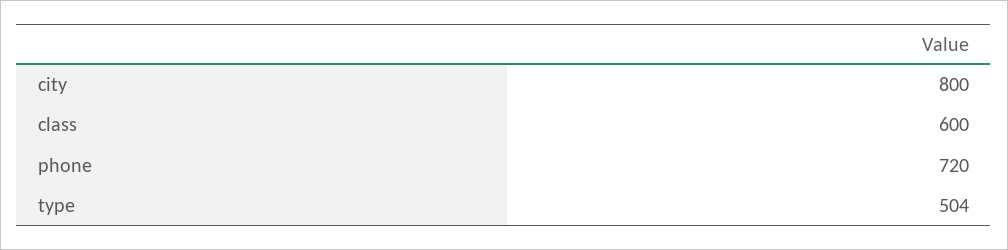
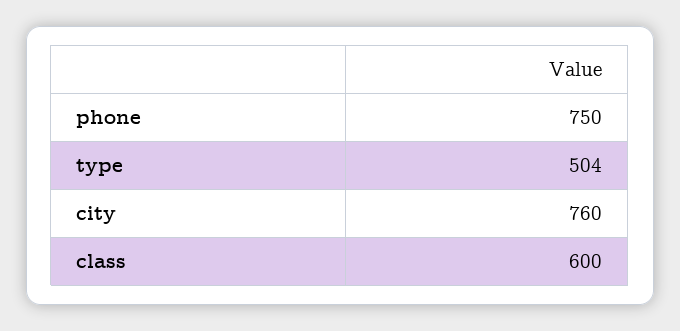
city: 800 -> 760
phone: 720 -> 750

